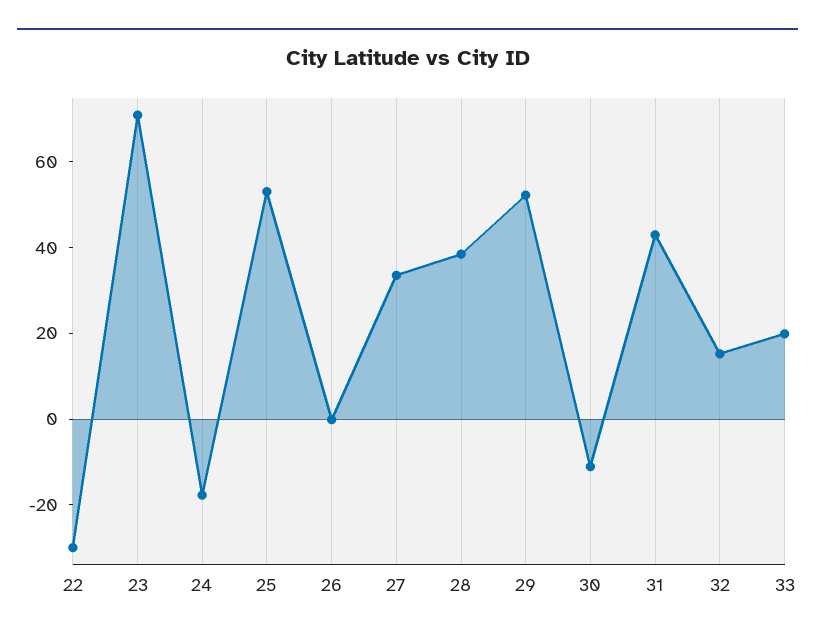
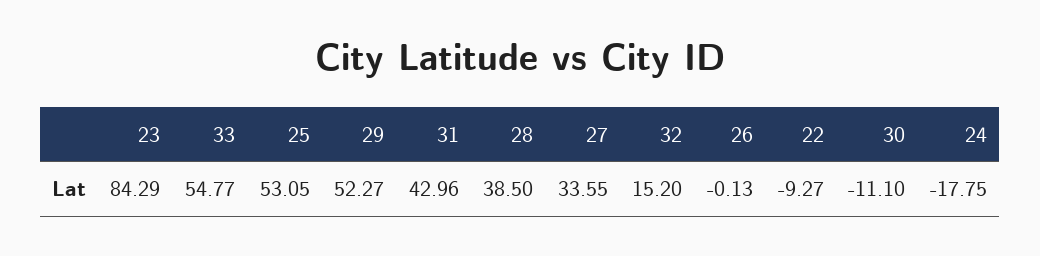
22: -30 -> -9.27
23: 70 -> 84.29
33: 20 -> 54.77

